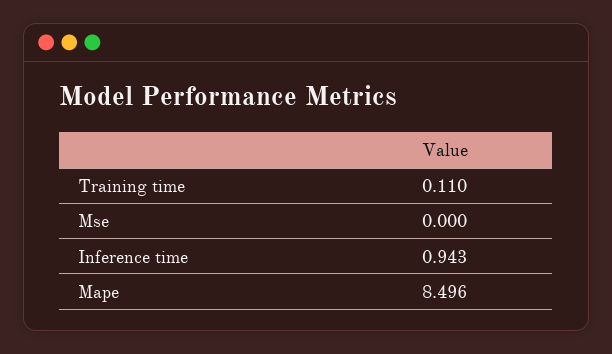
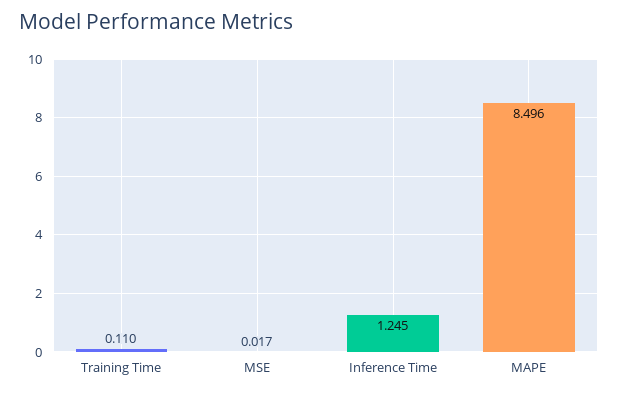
Mse: 0 -> 0.017
Inference time: 0.943 -> 1.245

